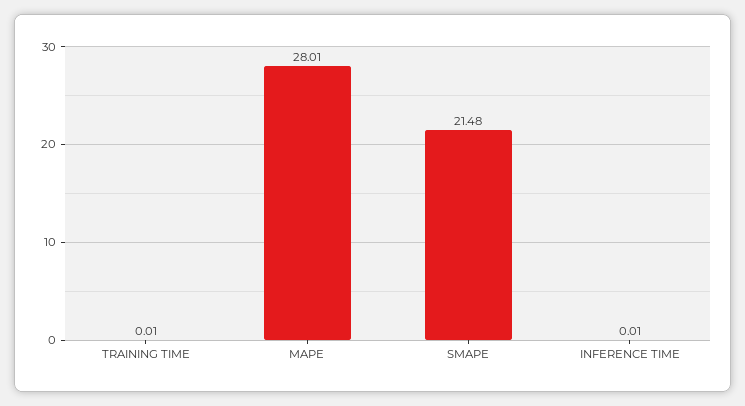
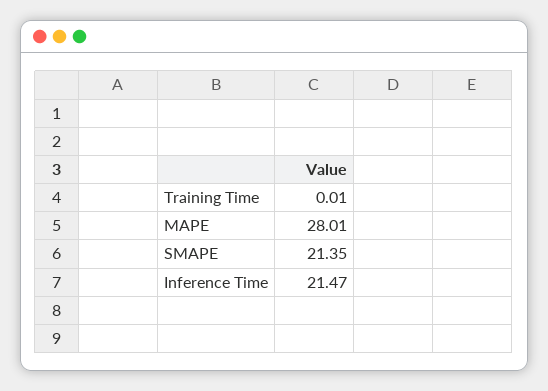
SMAPE: 21.48 -> 21.35
INFERENCE TIME: 0.01 -> 21.47

